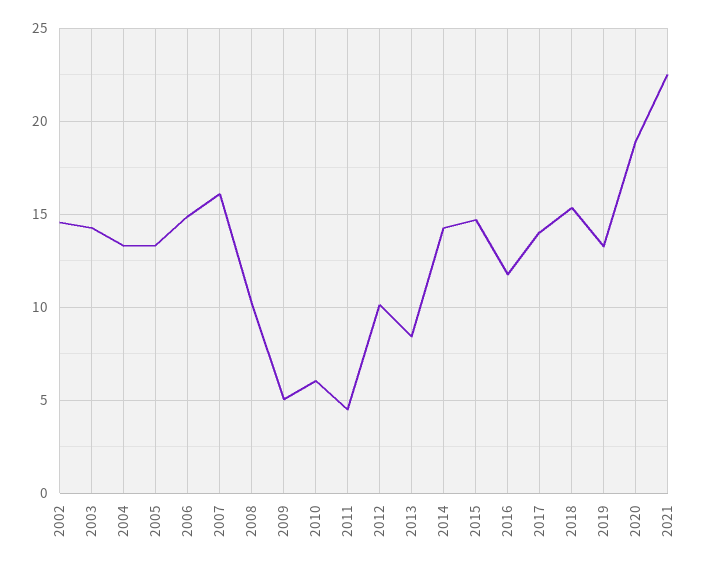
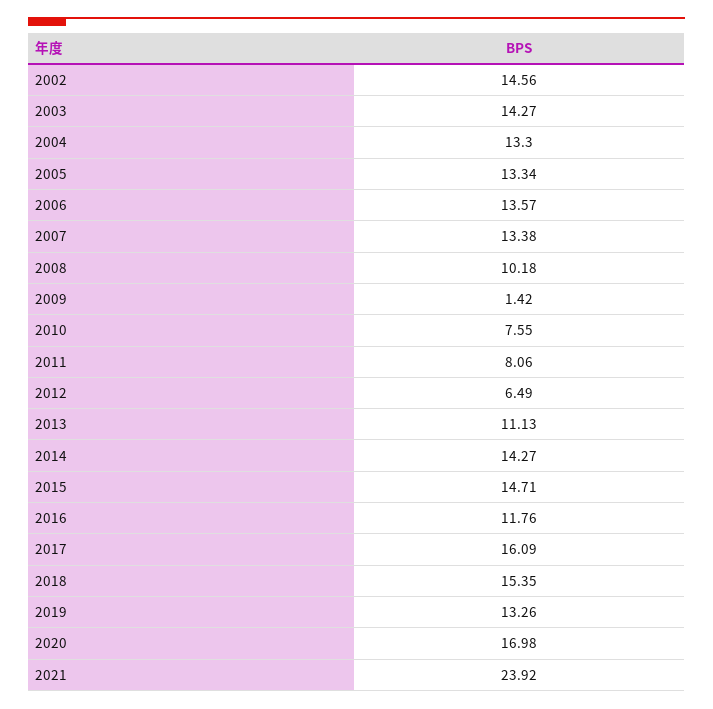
2006: 15 -> 13.57
2007: 16 -> 13.38
2009: 5 -> 1.42
2010: 6 -> 7.55
2011: 4.5 -> 8.06
2012: 10 -> 6.49
2013: 8.5 -> 11.13
2017: 14 -> 16.09
2020: 19 -> 16.98
2021: 22.5 -> 23.92

